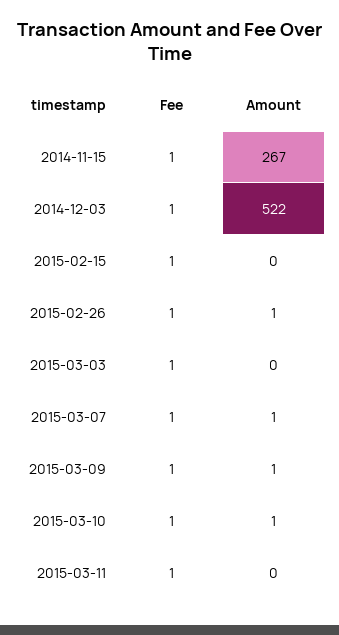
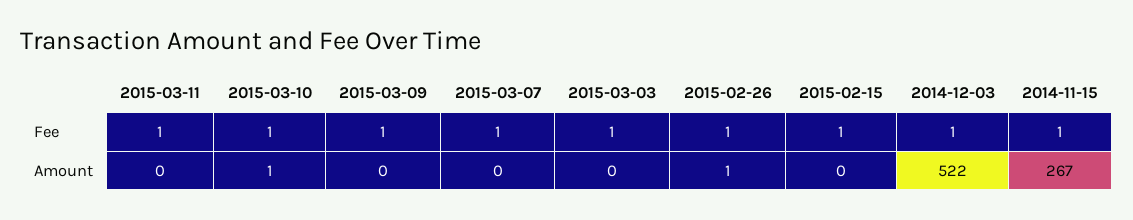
Amount, 2015-03-07: 1 -> 0
Amount, 2015-03-09: 1 -> 0

